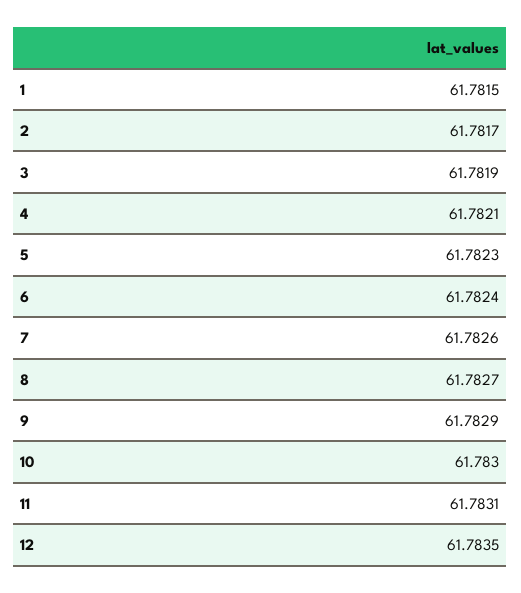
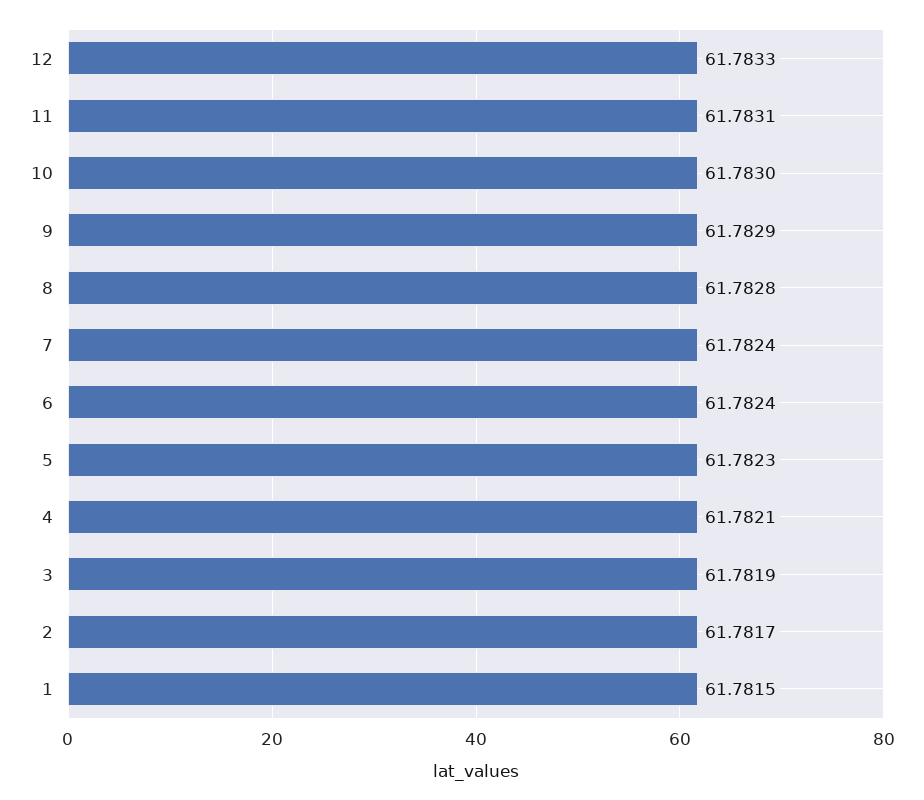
7: 61.7826 -> 61.7824
8: 61.7827 -> 61.7828
12: 61.7835 -> 61.7833

